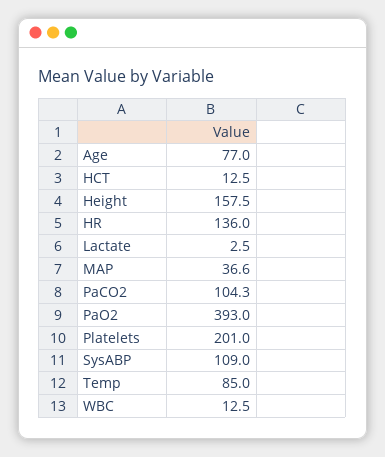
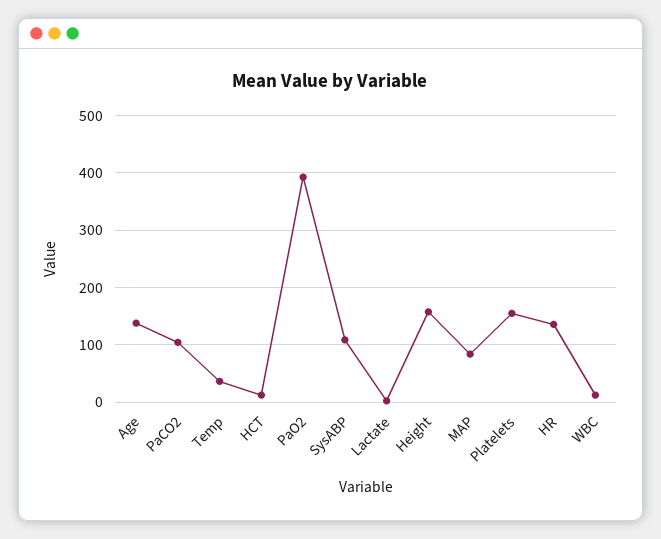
Age: 77 -> 140
MAP: 36.6 -> 80
Platelets: 201 -> 160
Temp: 85 -> 40

